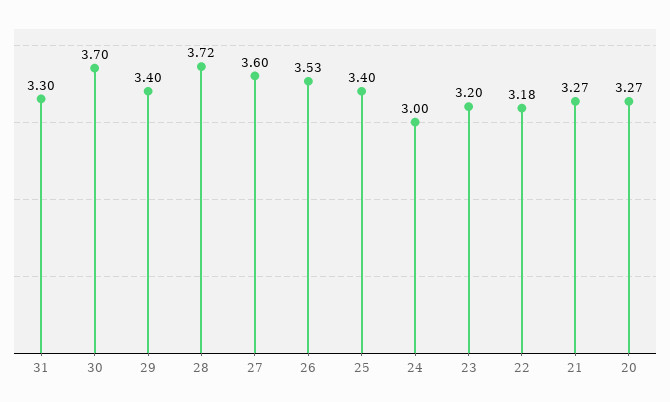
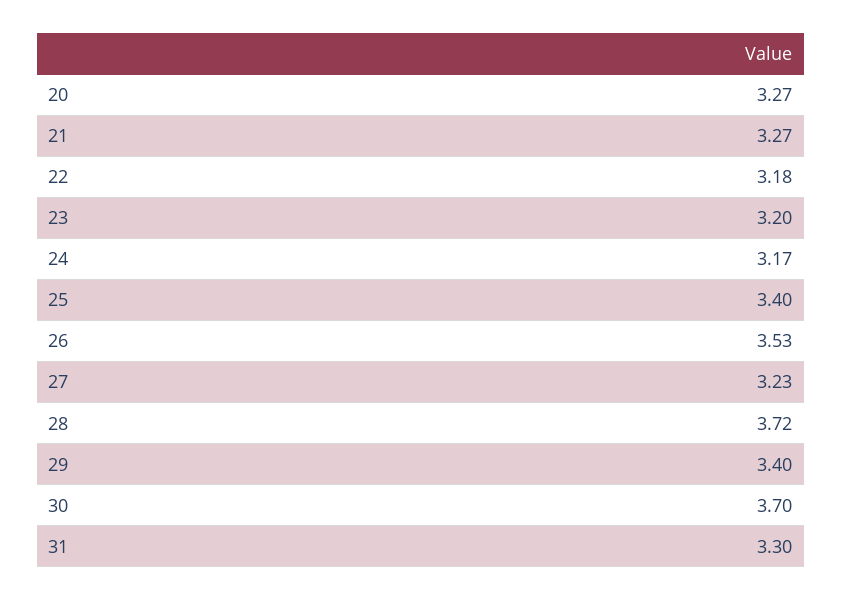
27: 3.6 -> 3.23
24: 3 -> 3.17

